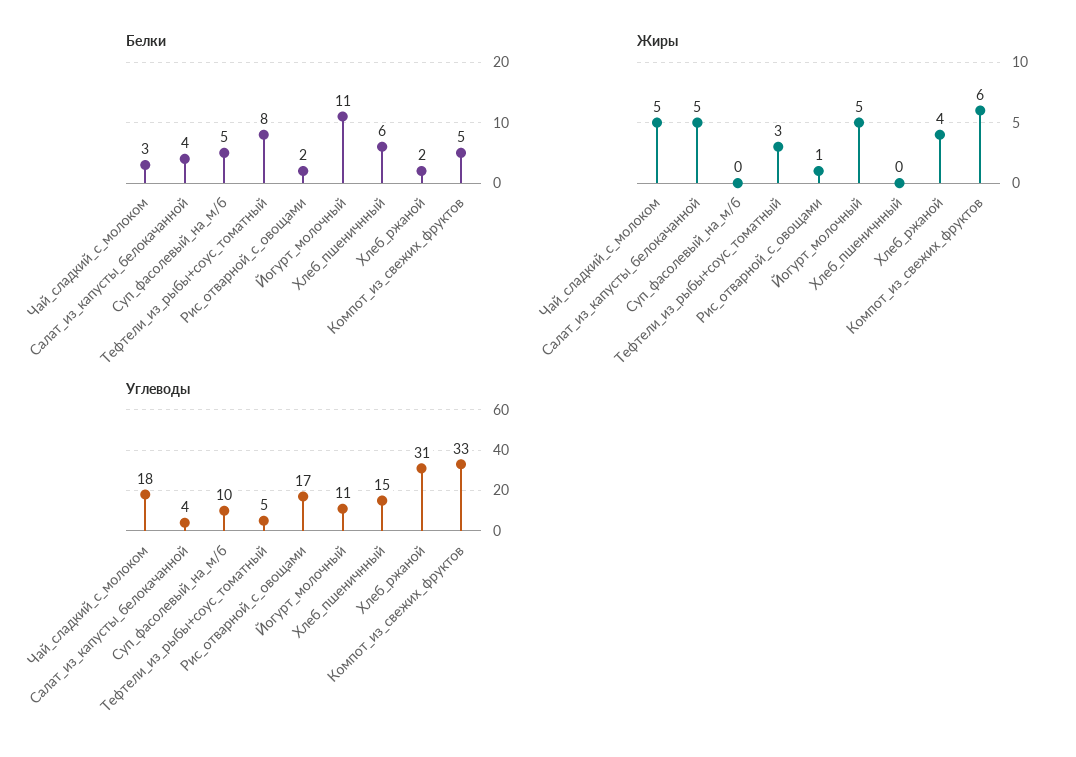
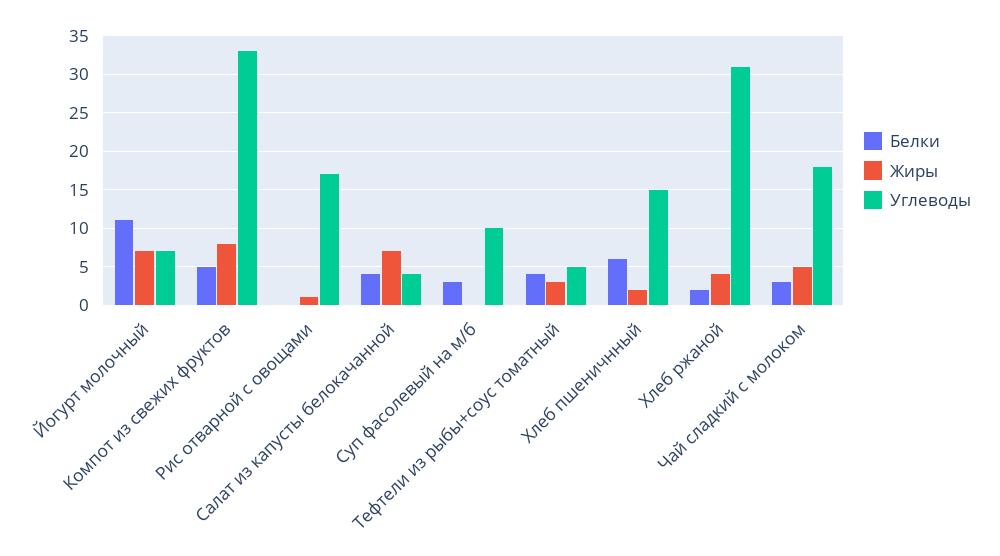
Белки, Суп_фасолевый_на_м/б: 5 -> 3
Белки, Тефтели_из_рыбы+соус_томатный: 8 -> 4
Белки, Рис_отварной_с_овощами: 2 -> 0
Жиры, Салат_из_капусты_белокачанной: 5 -> 7
Жиры, Йогурт_молочный: 5 -> 7
Жиры, Хлеб_пшеничнный: 0 -> 2
Жиры, Компот_из_свежих_фруктов: 6 -> 8
Углеводы, Йогурт_молочный: 11 -> 7

